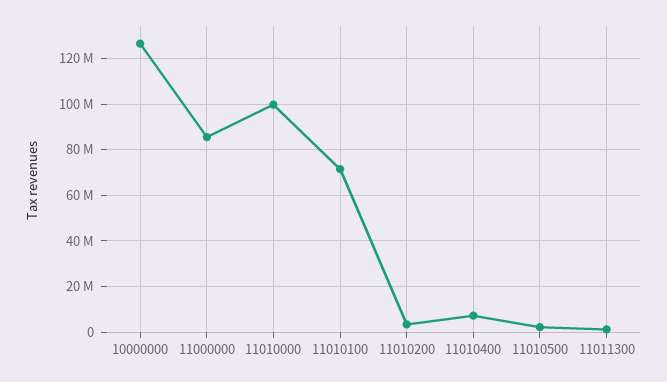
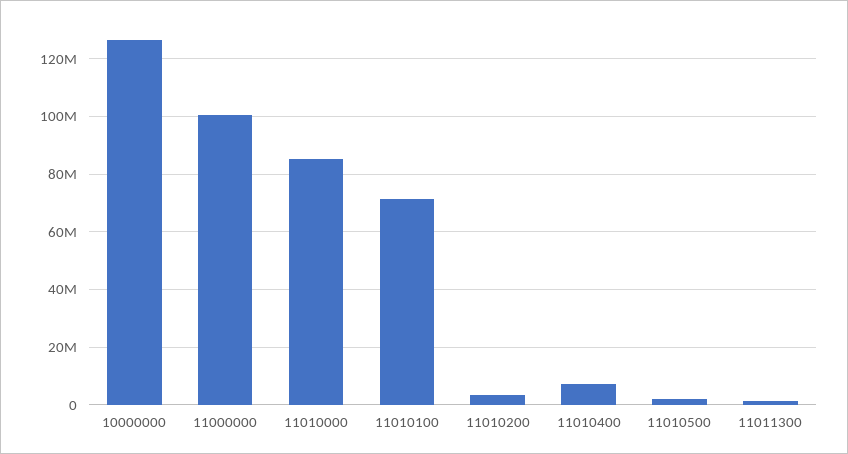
11000000: 85000000 -> 100000000
11010000: 100000000 -> 85000000

